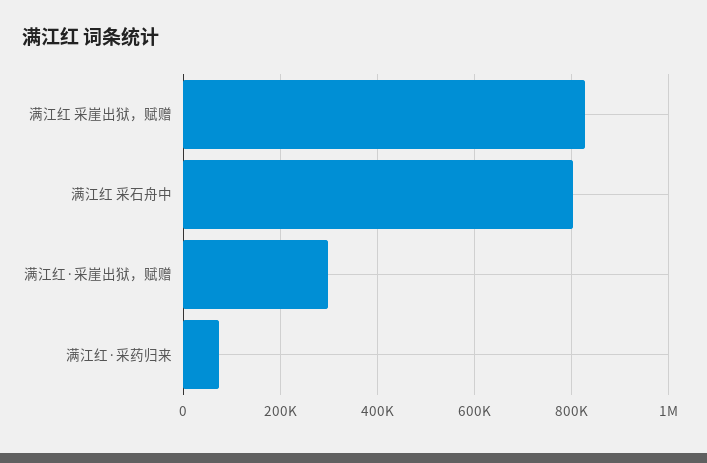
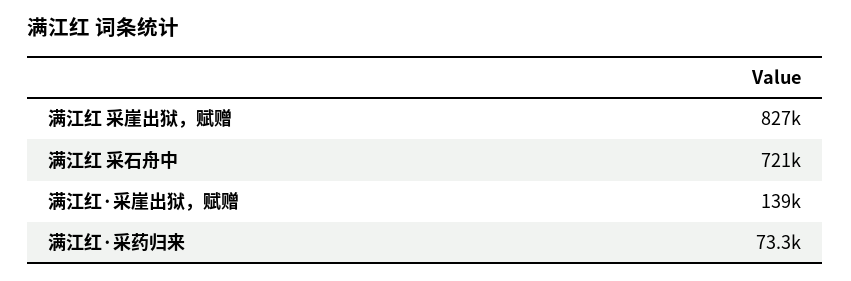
满江红 采石舟中: 800000 -> 721000
满江红·采崖出狱，赋赠: 300000 -> 139000

